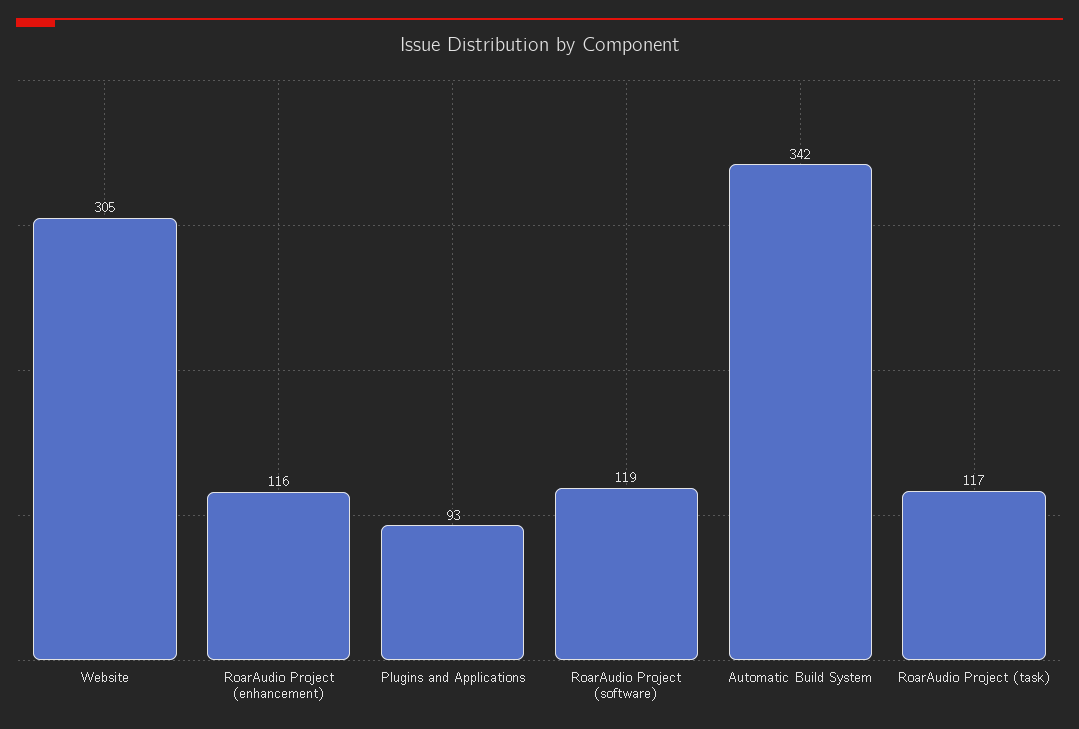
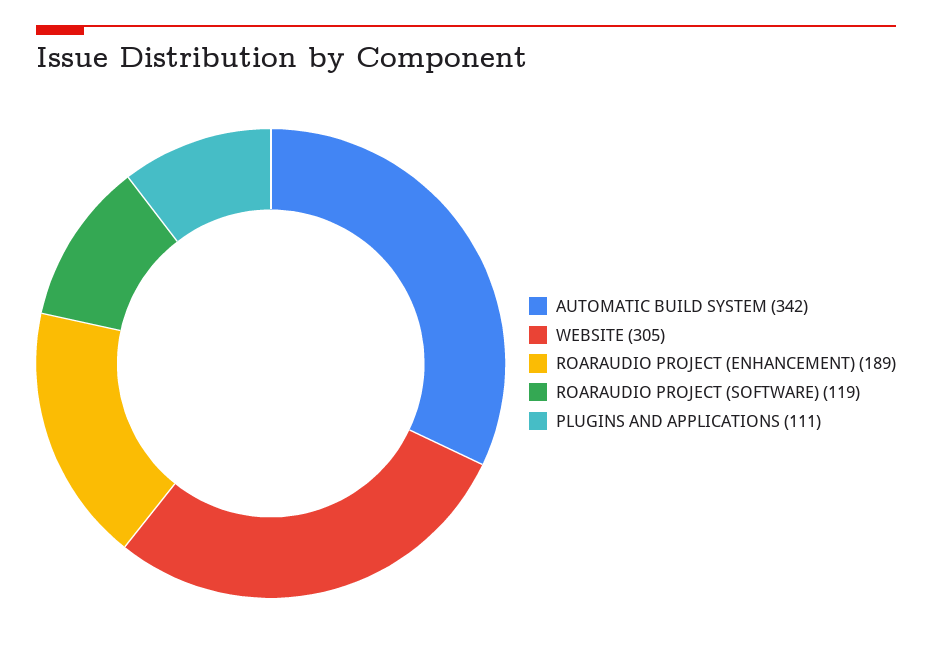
RoarAudio Project (enhancement): 116 -> 189
Plugins and Applications: 93 -> 111
RoarAudio Project (task): 117 -> none

